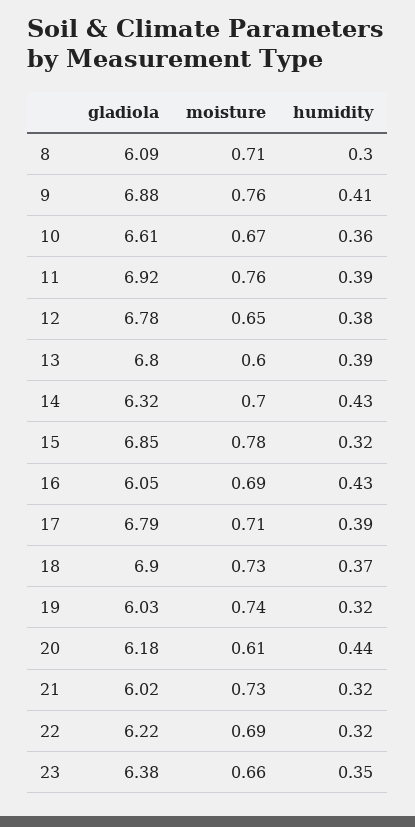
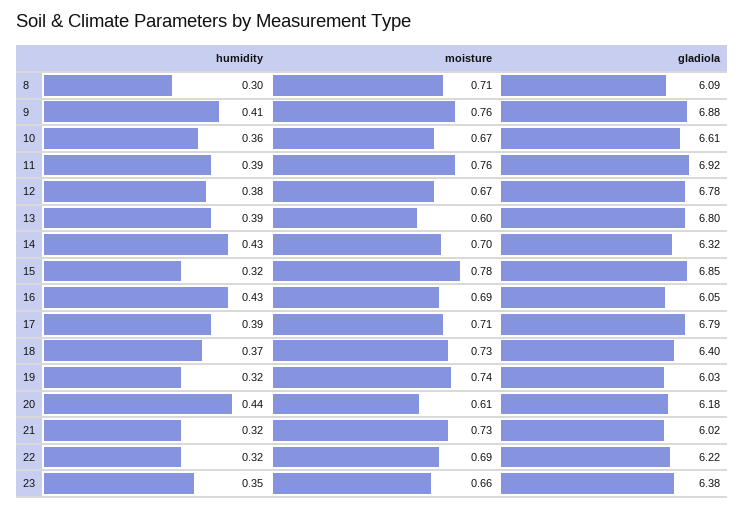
moisture, 12: 0.65 -> 0.67
gladiola, 18: 6.9 -> 6.4

